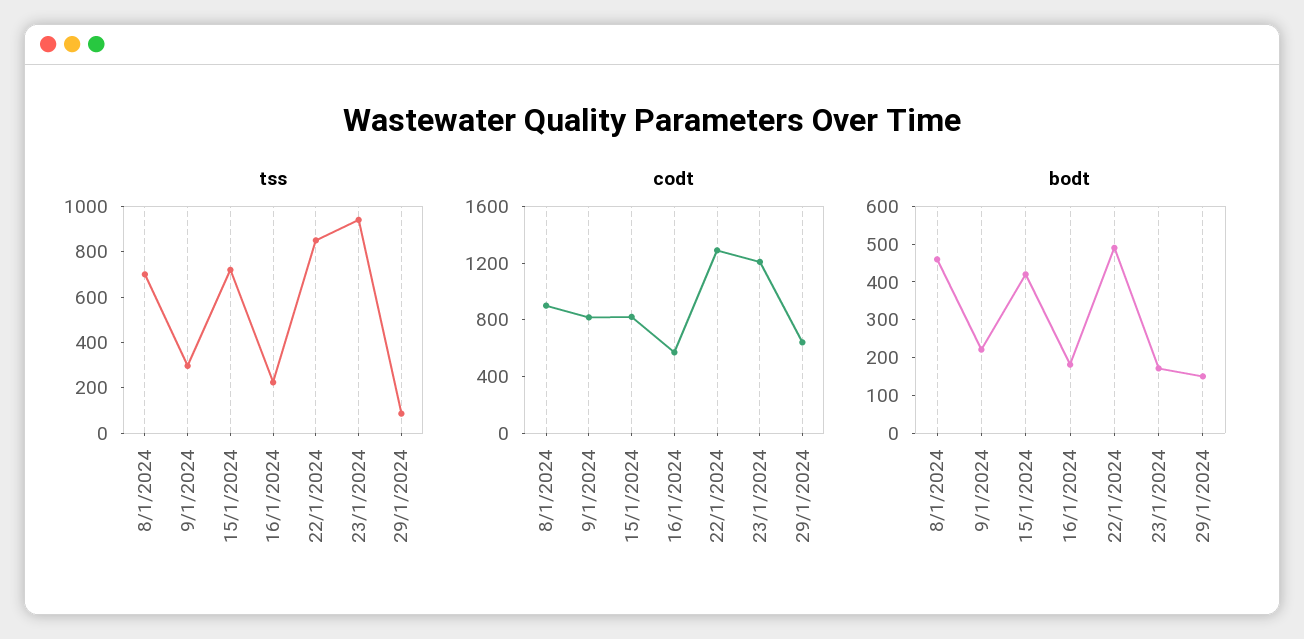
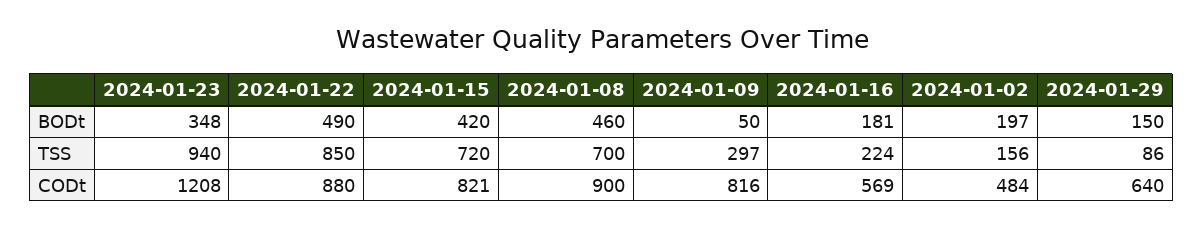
codt, 22/1/2024: 1300 -> 880
bodt, 9/1/2024: 225 -> 50
bodt, 23/1/2024: 175 -> 348
bodt, 2024-01-02: none -> 197
tss, 2024-01-02: none -> 156
codt, 2024-01-02: none -> 484

